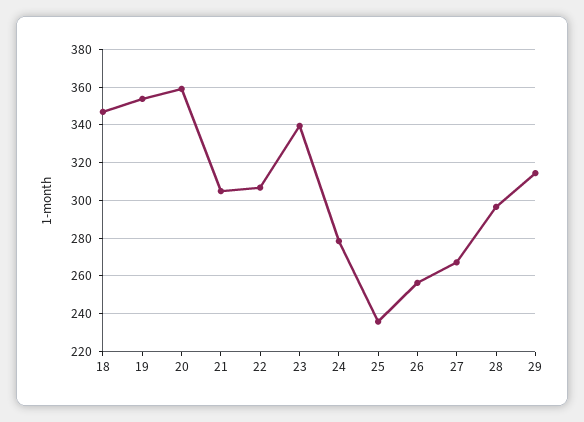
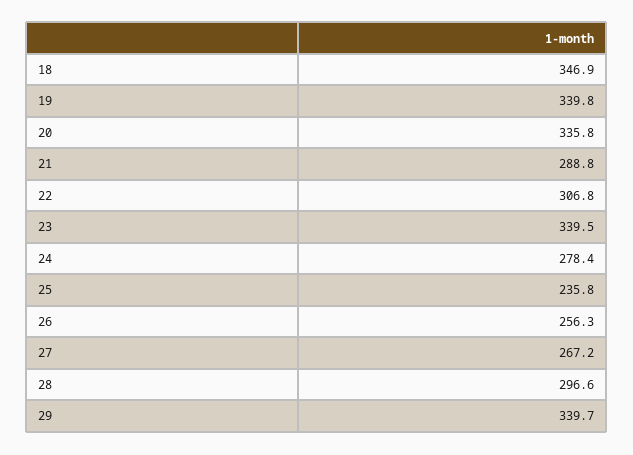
19: 355 -> 339.8
20: 360 -> 335.8
21: 305 -> 288.8
29: 315 -> 339.7

